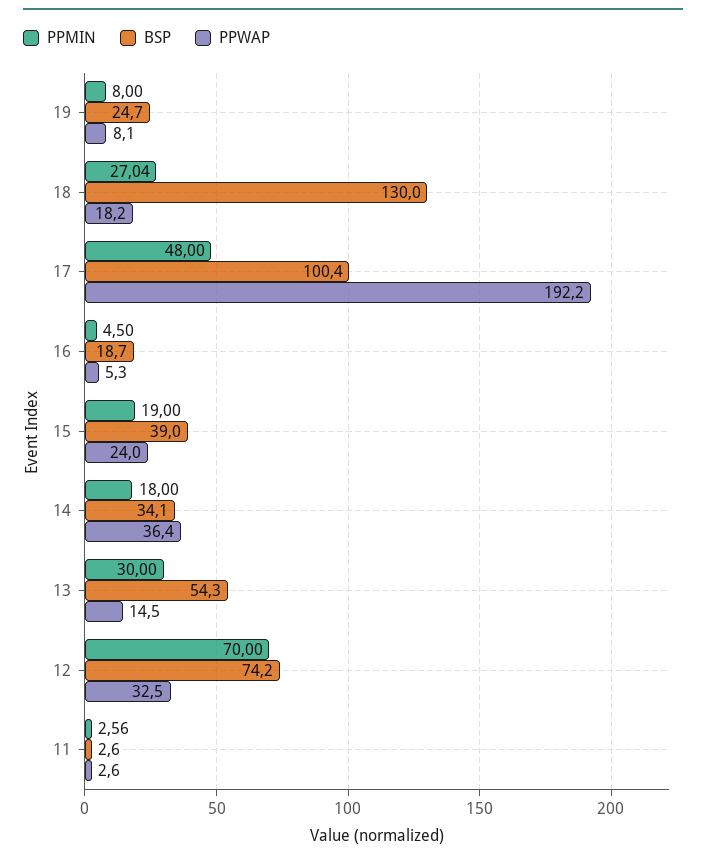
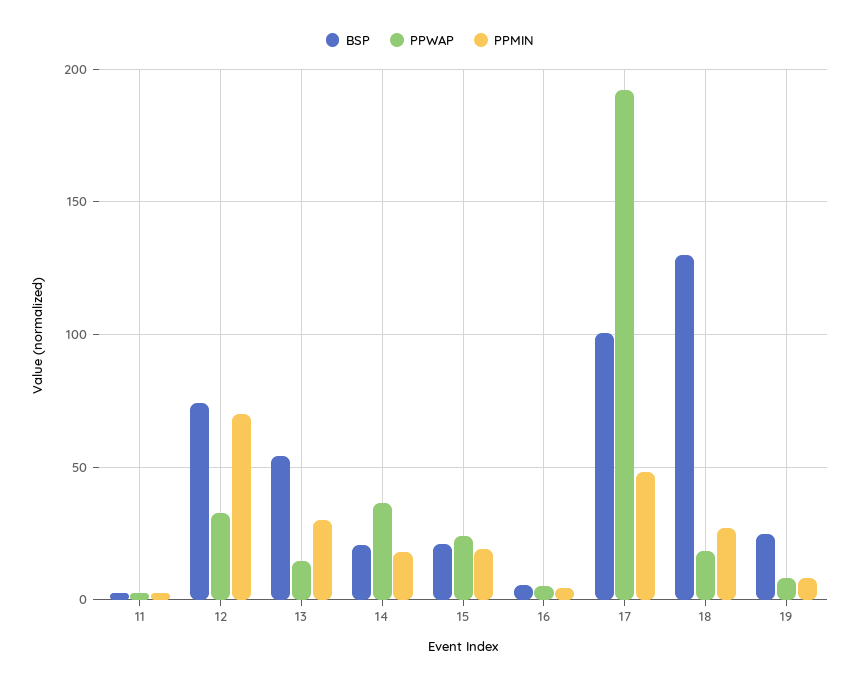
BSP, 16: 18.7 -> 5
BSP, 15: 39 -> 20
BSP, 14: 34.1 -> 20

